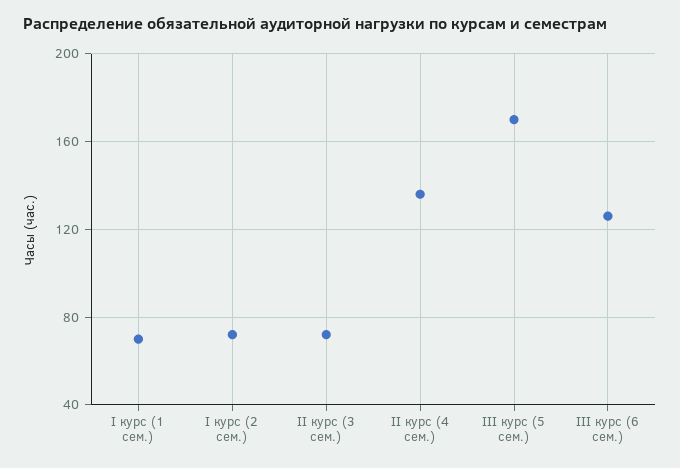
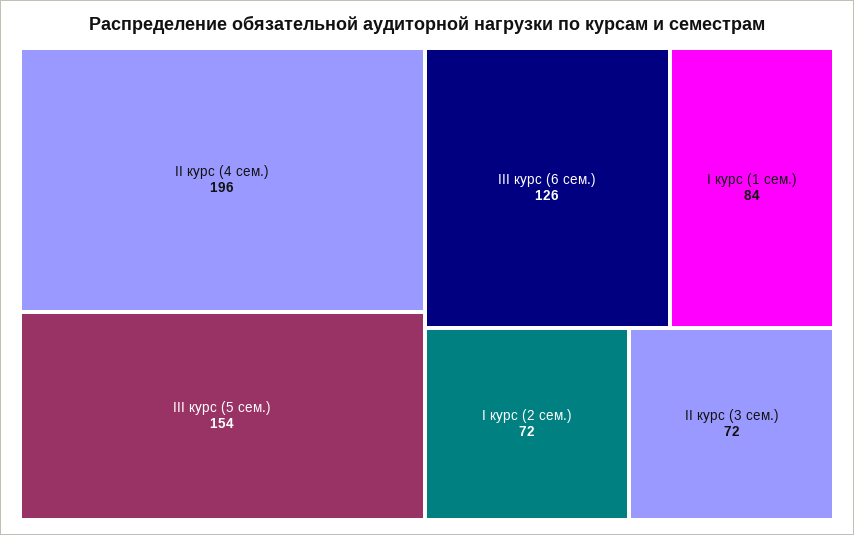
I курс (1 сем.): 70 -> 84
II курс (4 сем.): 135 -> 196
III курс (5 сем.): 170 -> 154

